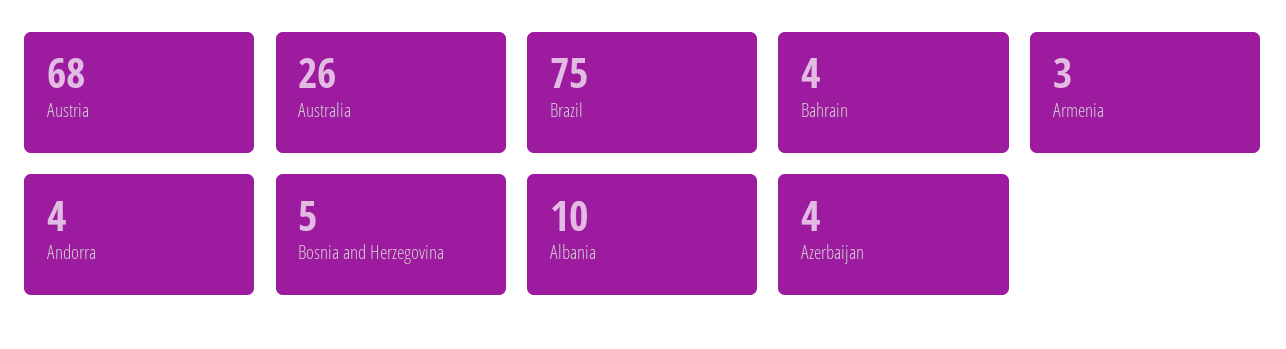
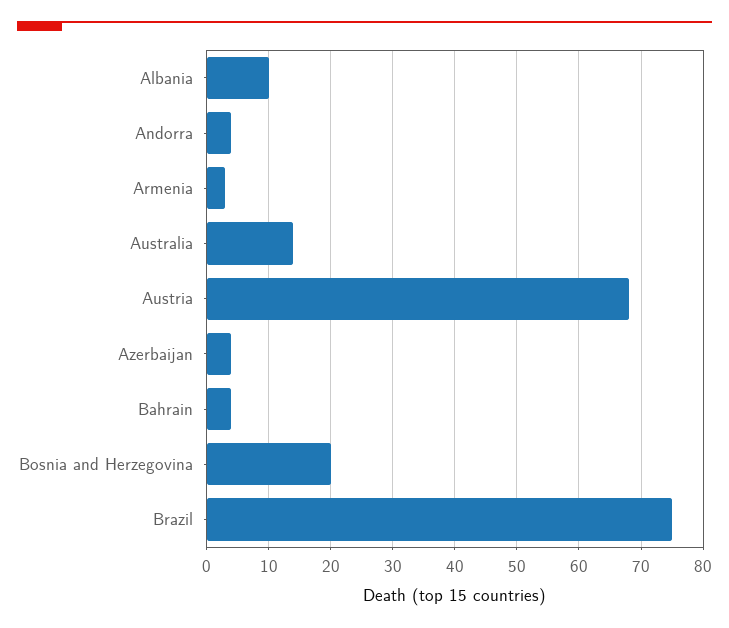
Australia: 26 -> 14
Bosnia and Herzegovina: 5 -> 20

